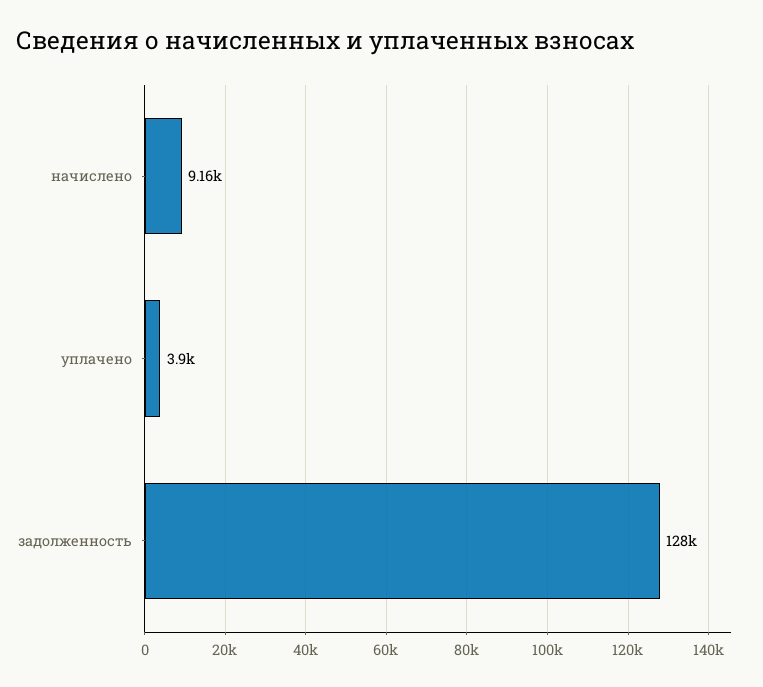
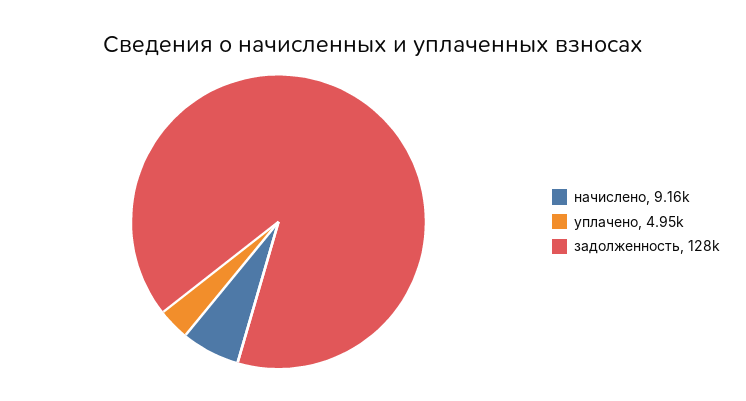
уплачено: 3900 -> 4950

